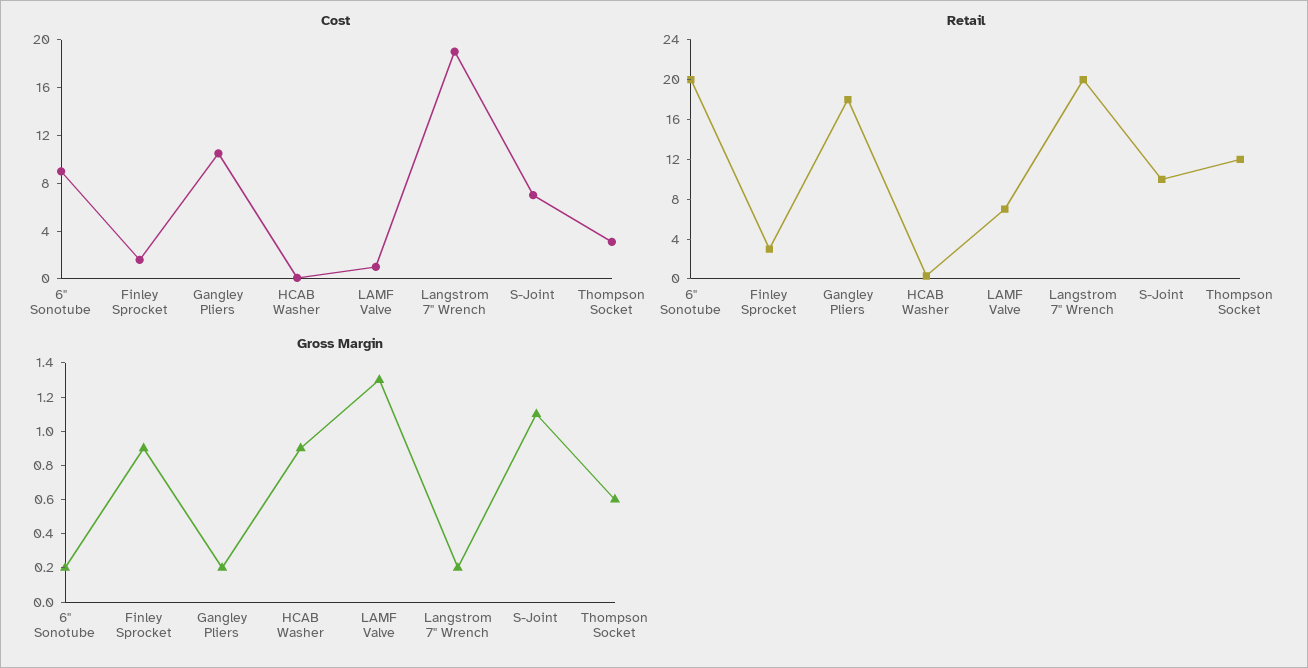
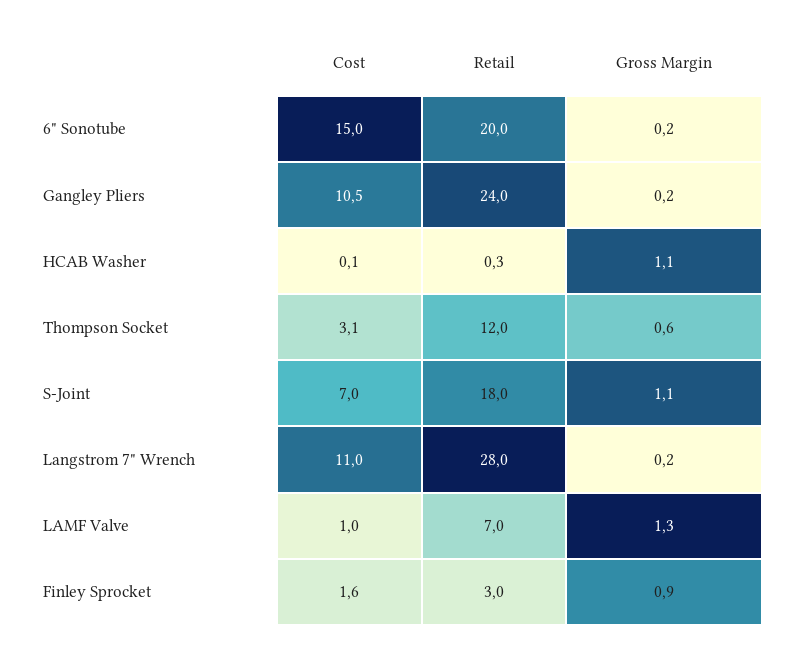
Cost, 6" Sonotube: 9 -> 15
Cost, Langstrom 7" Wrench: 19 -> 11
Retail, Gangley Pliers: 18 -> 24
Retail, Langstrom 7" Wrench: 20 -> 28
Retail, S-Joint: 10 -> 18
Gross Margin, HCAB Washer: 0.9 -> 1.1

